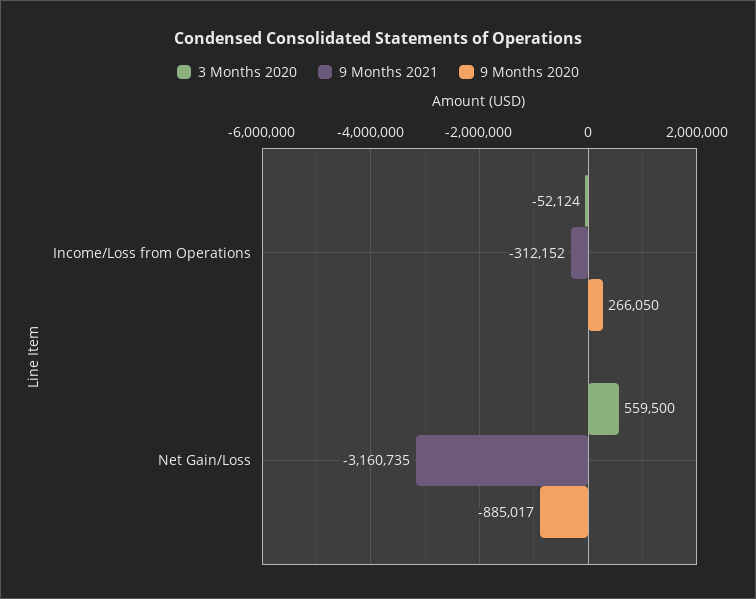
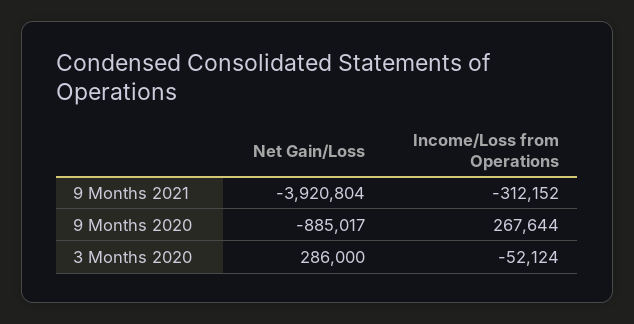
9 Months 2020, Income/Loss from Operations: 266050 -> 267644
3 Months 2020, Net Gain/Loss: 559500 -> 286000
9 Months 2021, Net Gain/Loss: -3160735 -> -3920804

